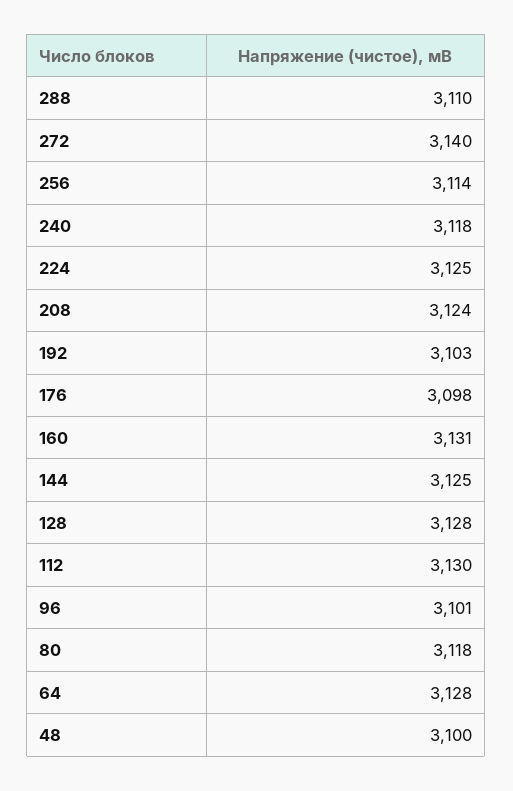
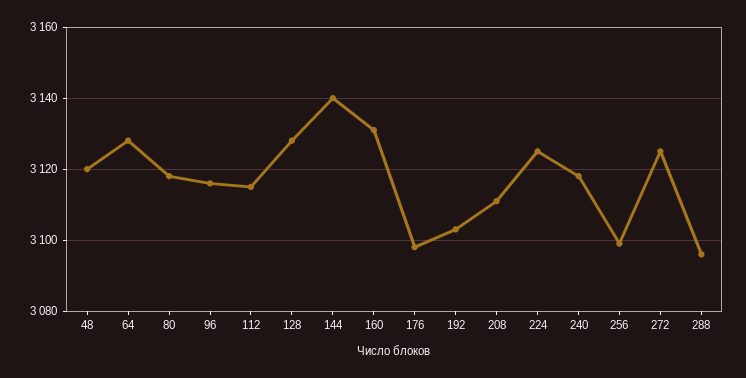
288: 3110 -> 3095
272: 3140 -> 3125
256: 3114 -> 3100
208: 3124 -> 3110
144: 3125 -> 3140
112: 3130 -> 3115
96: 3101 -> 3115
48: 3100 -> 3120

